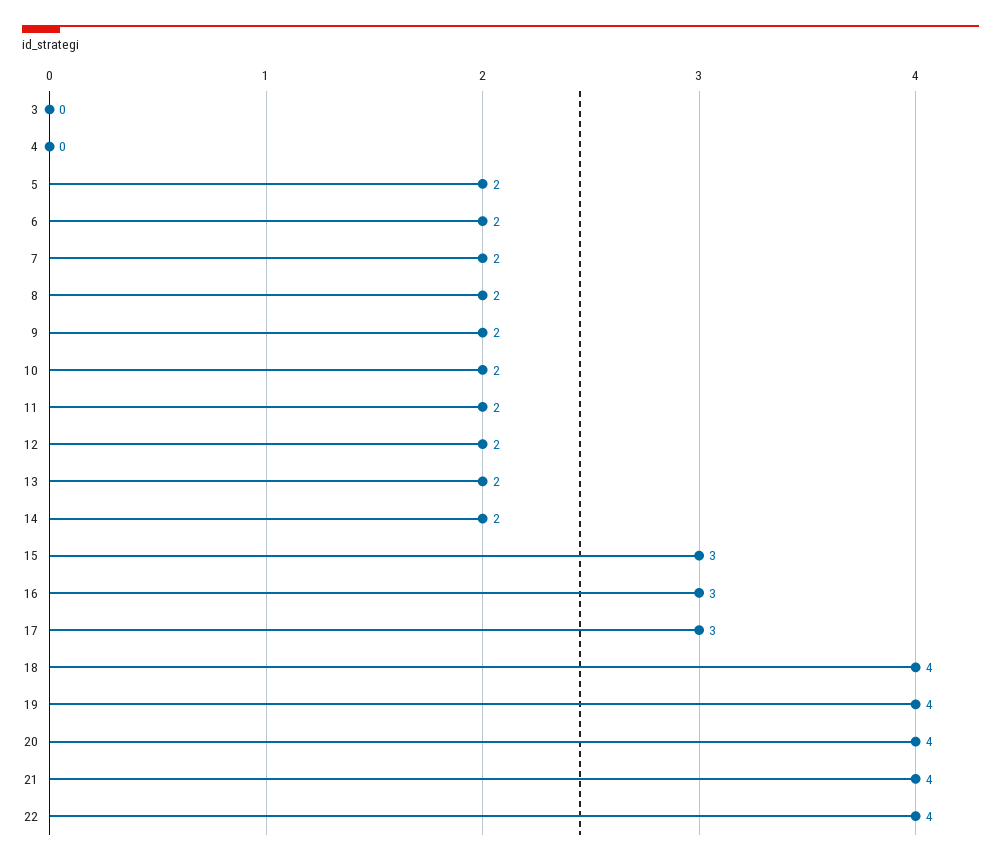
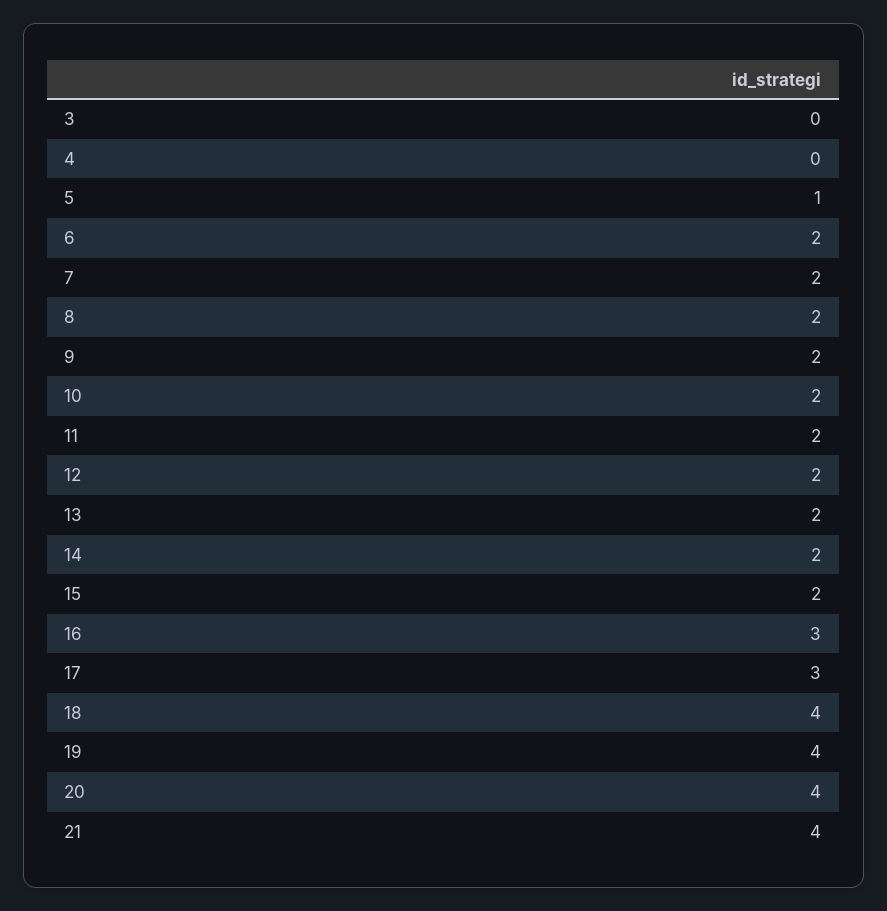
5: 2 -> 1
15: 3 -> 2
22: 4 -> none

